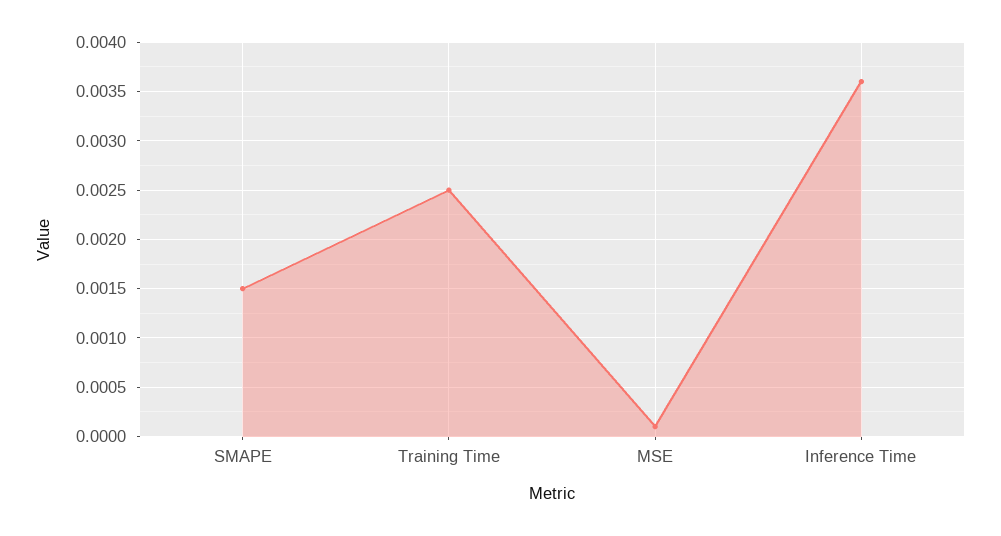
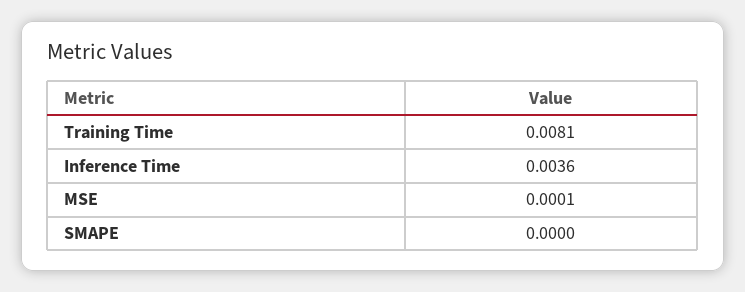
SMAPE: 0.0015 -> 0
Training Time: 0.0025 -> 0.0081

